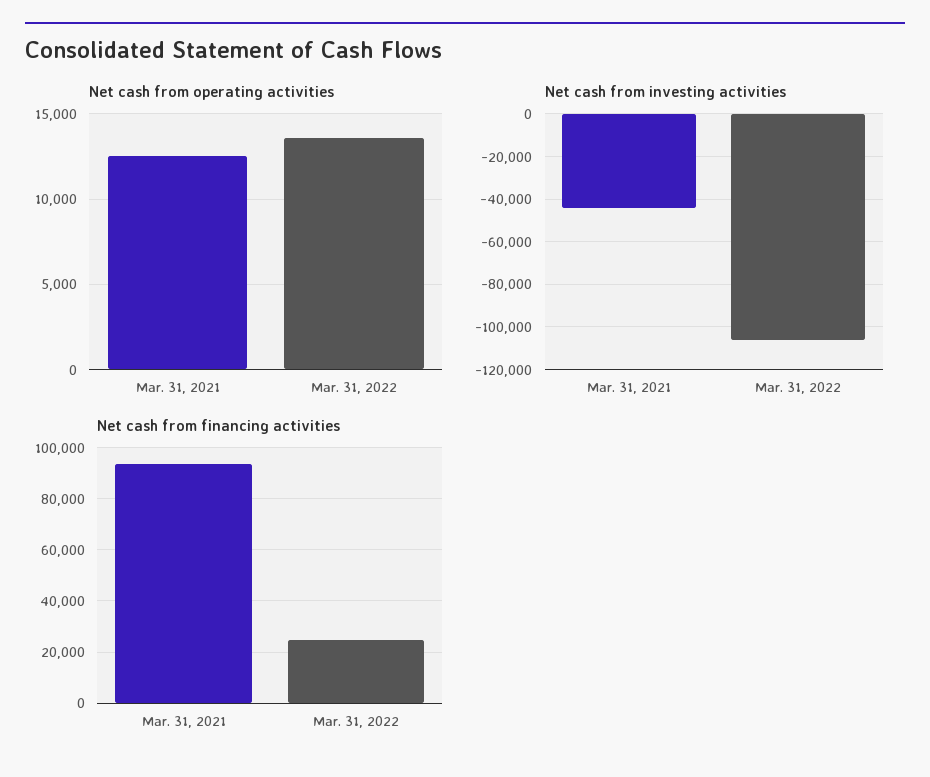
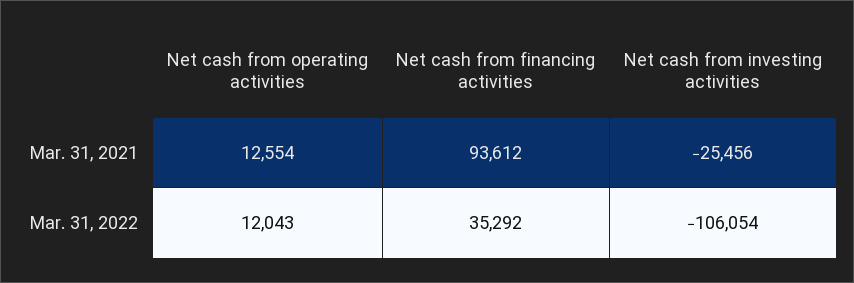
Net cash from operating activities, Mar. 31, 2022: 13500 -> 12043
Net cash from investing activities, Mar. 31, 2021: -45000 -> -25456
Net cash from financing activities, Mar. 31, 2022: 25000 -> 35292

